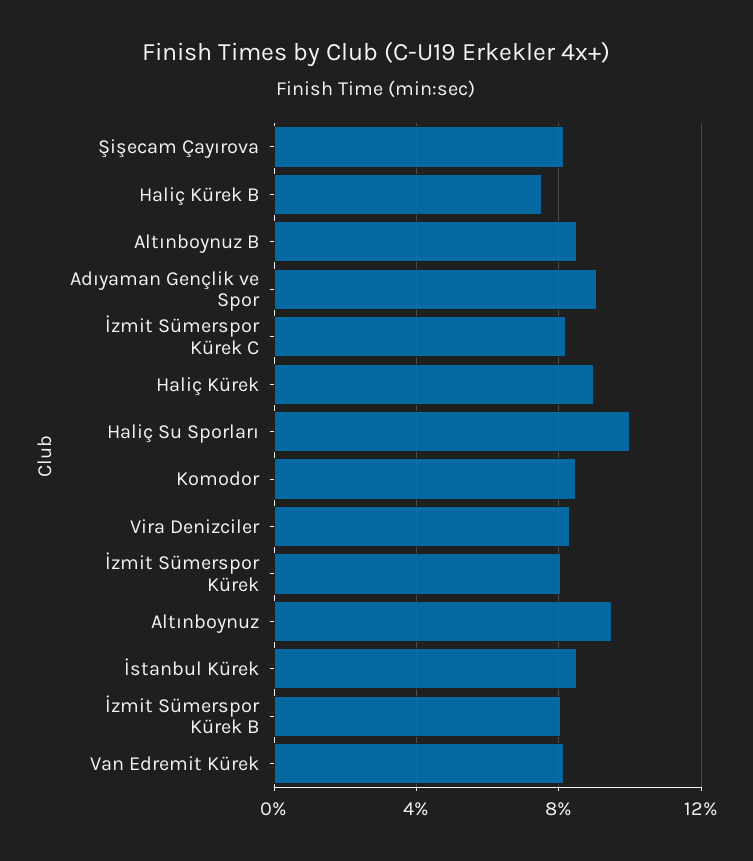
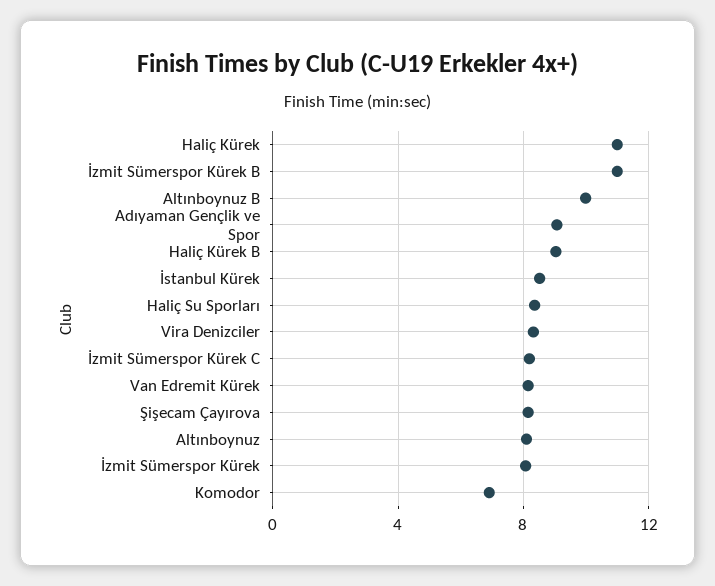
Haliç Kürek B: 7.5 -> 9
Altınboynuz B: 8.5 -> 10
Haliç Kürek: 9 -> 11
Haliç Su Sporları: 10 -> 8.5
Komodor: 8.5 -> 7
Altınboynuz: 9.5 -> 8
İzmit Sümerspor Kürek B: 8 -> 11

